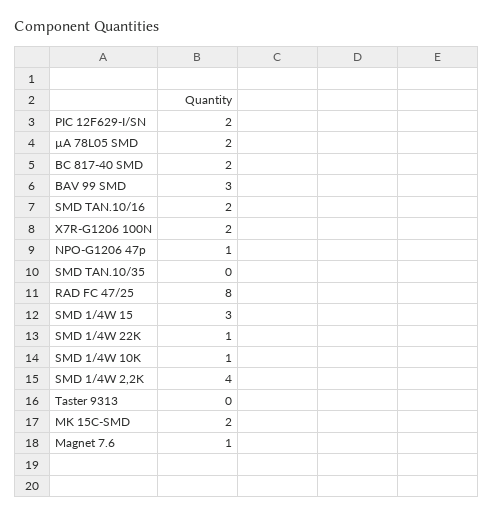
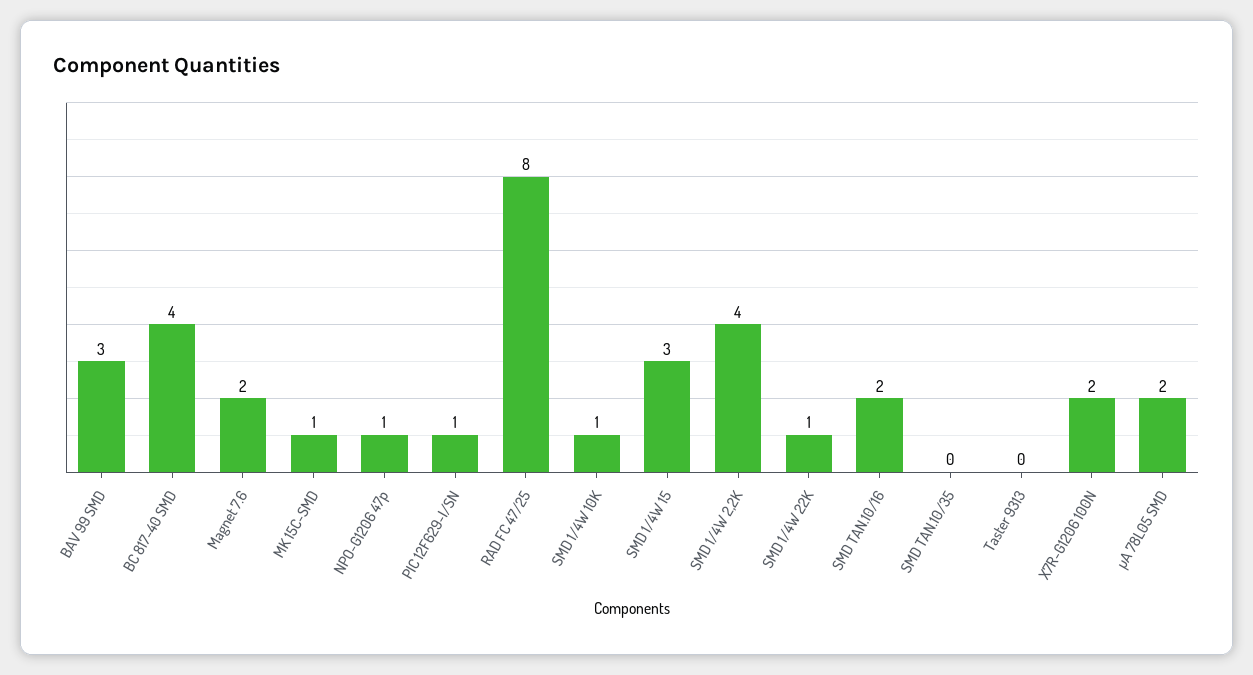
PIC 12F629-I/SN: 2 -> 1
BC 817-40 SMD: 2 -> 4
MK 15C-SMD: 2 -> 1
Magnet 7.6: 1 -> 2

